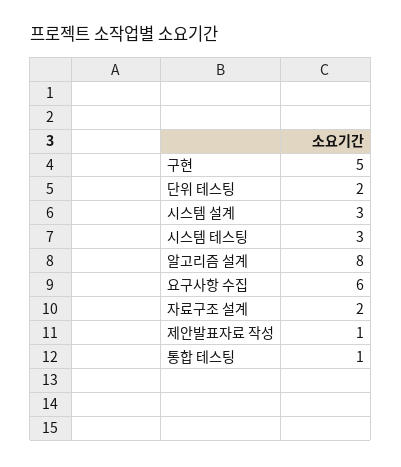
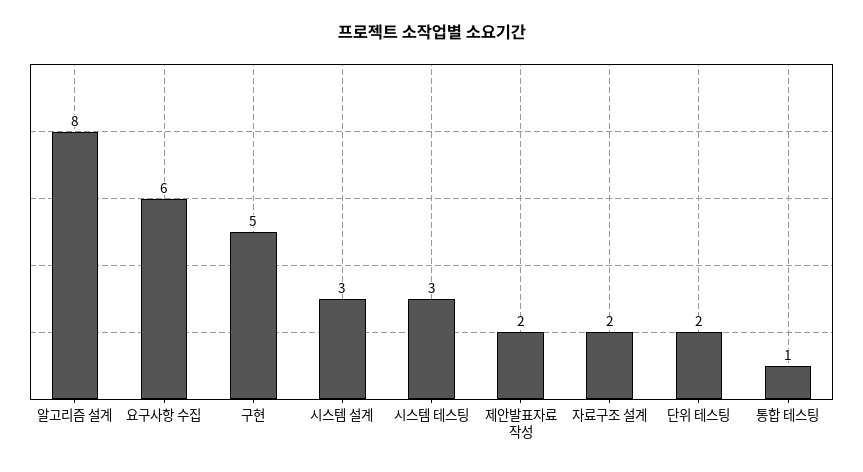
제안발표자료 작성: 1 -> 2

